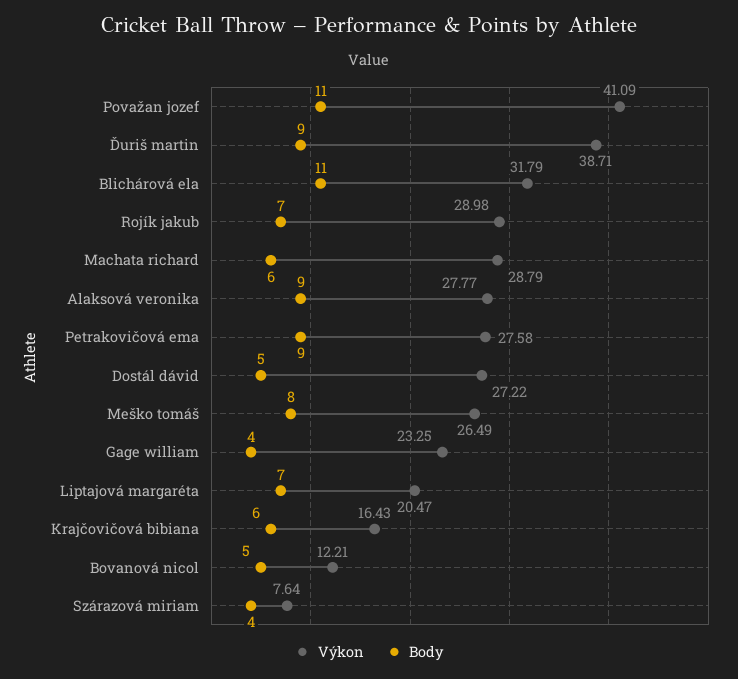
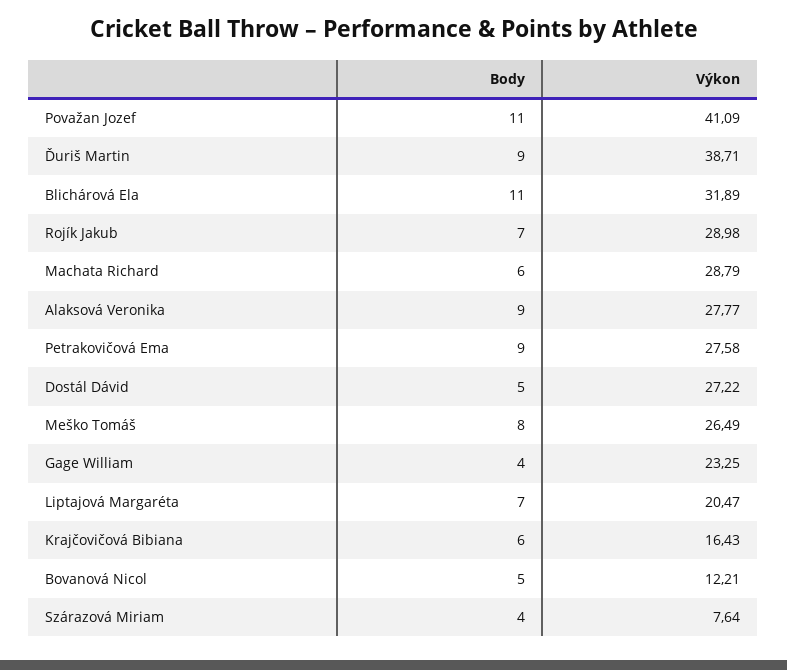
Výkon, Blichárová ela: 31.79 -> 31.89

